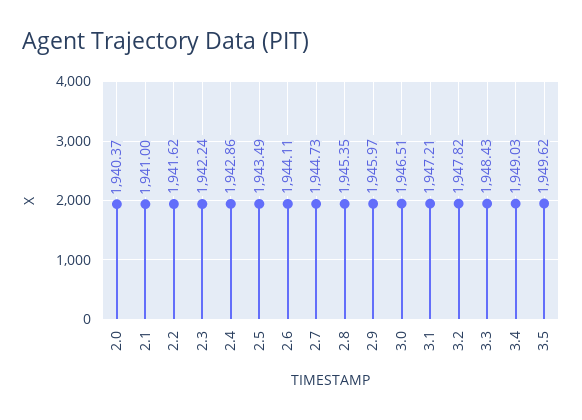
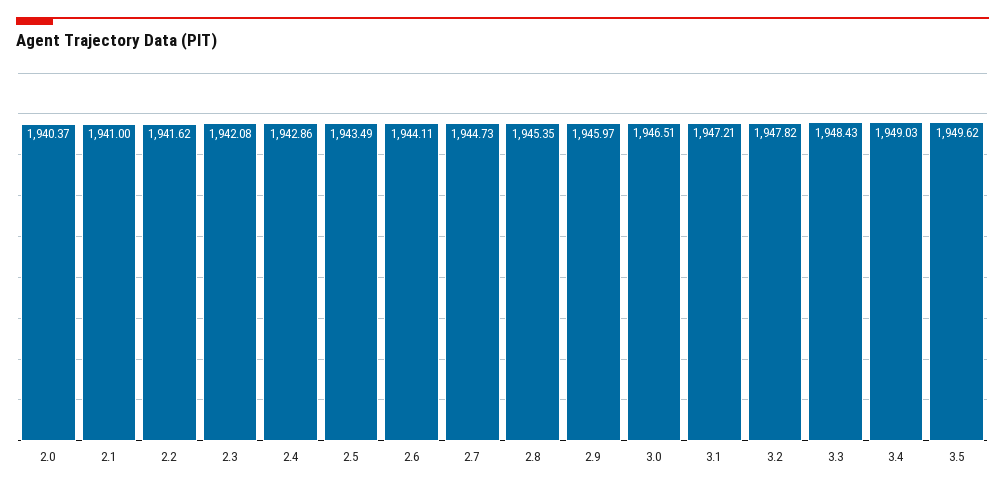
2.3: 1942.24 -> 1942.08

